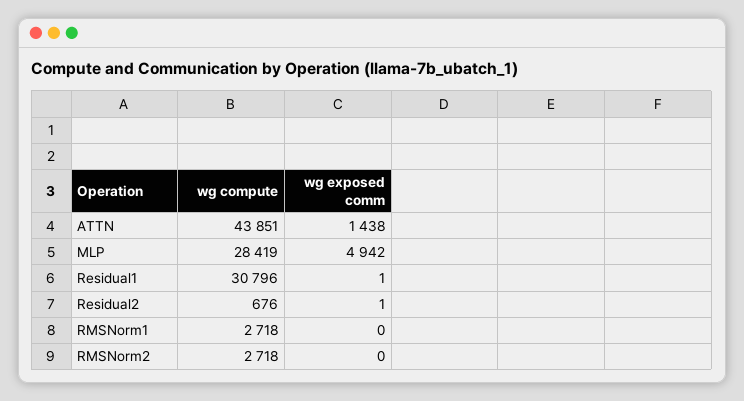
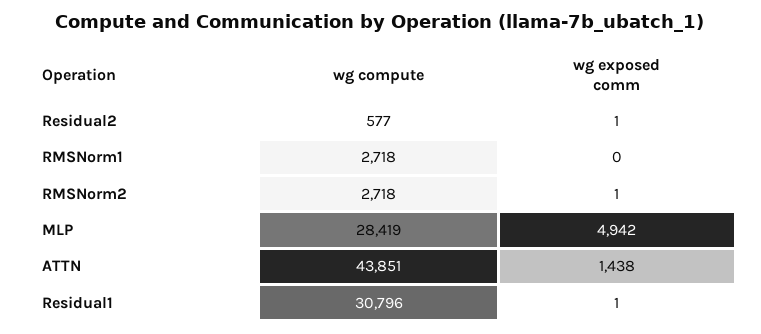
wg compute, Residual2: 676 -> 577
wg exposed comm, RMSNorm2: 0 -> 1

